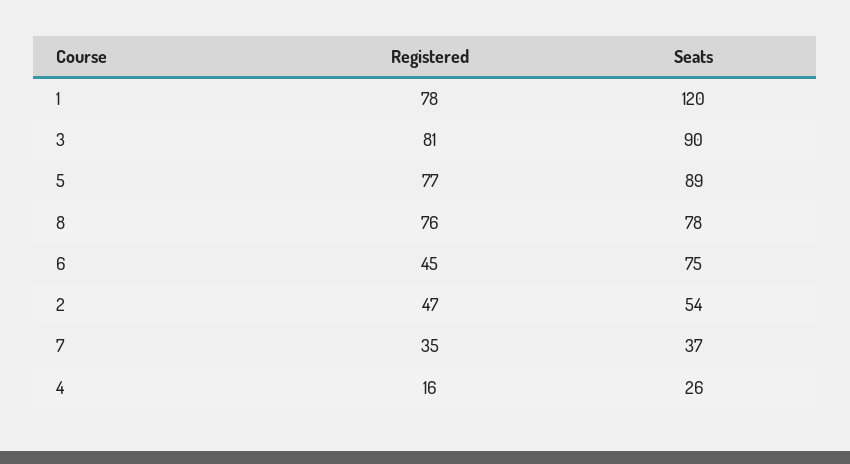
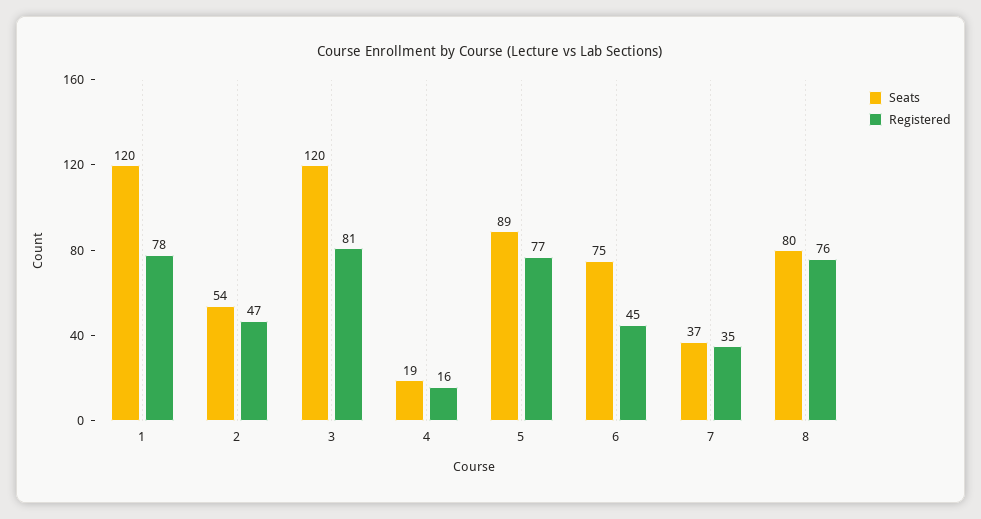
Seats, 3: 90 -> 120
Seats, 8: 78 -> 80
Seats, 4: 26 -> 19

